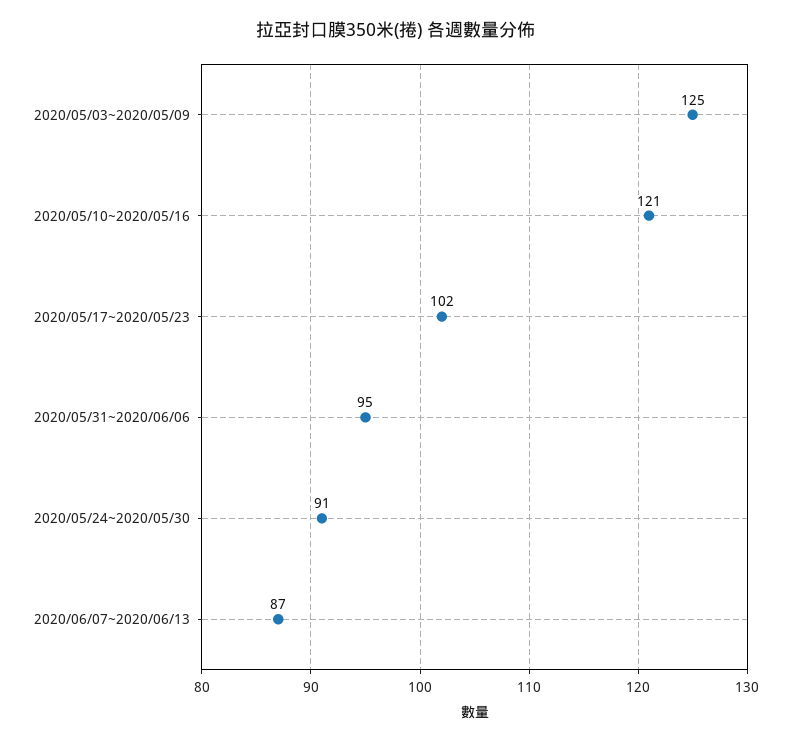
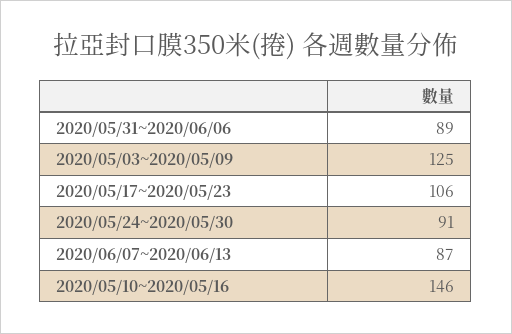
2020/05/10~2020/05/16: 121 -> 146
2020/05/17~2020/05/23: 102 -> 106
2020/05/31~2020/06/06: 95 -> 89

